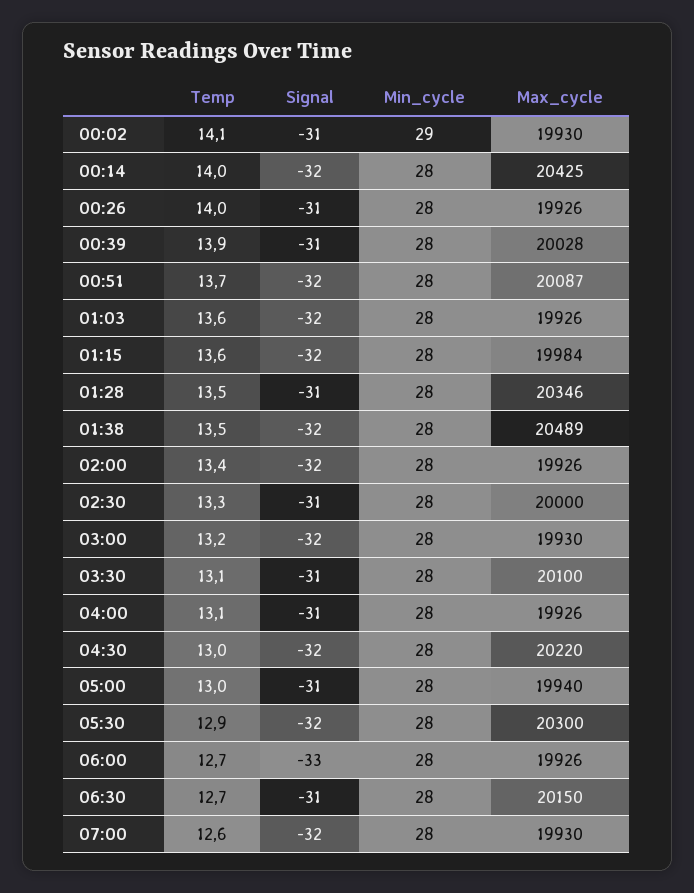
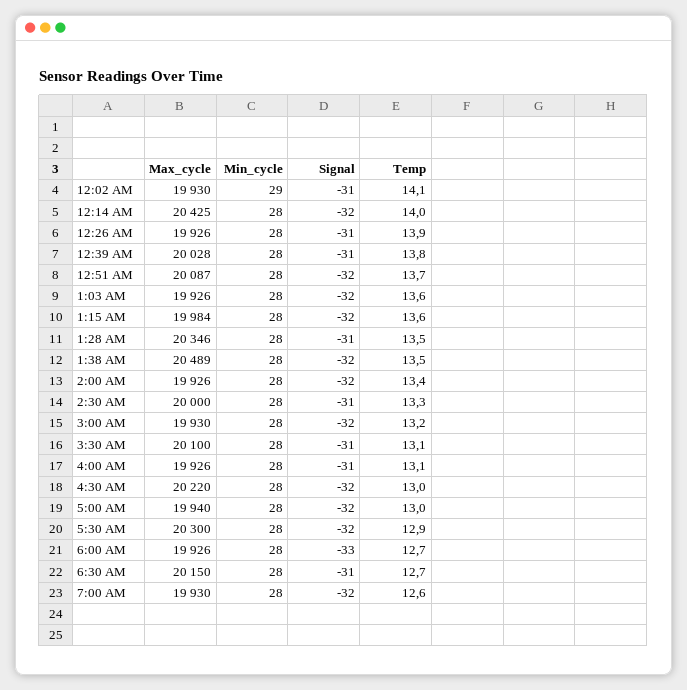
Temp, 00:26: 14 -> 13.9
Temp, 00:39: 13.9 -> 13.8
Signal, 05:00: -31 -> -32

